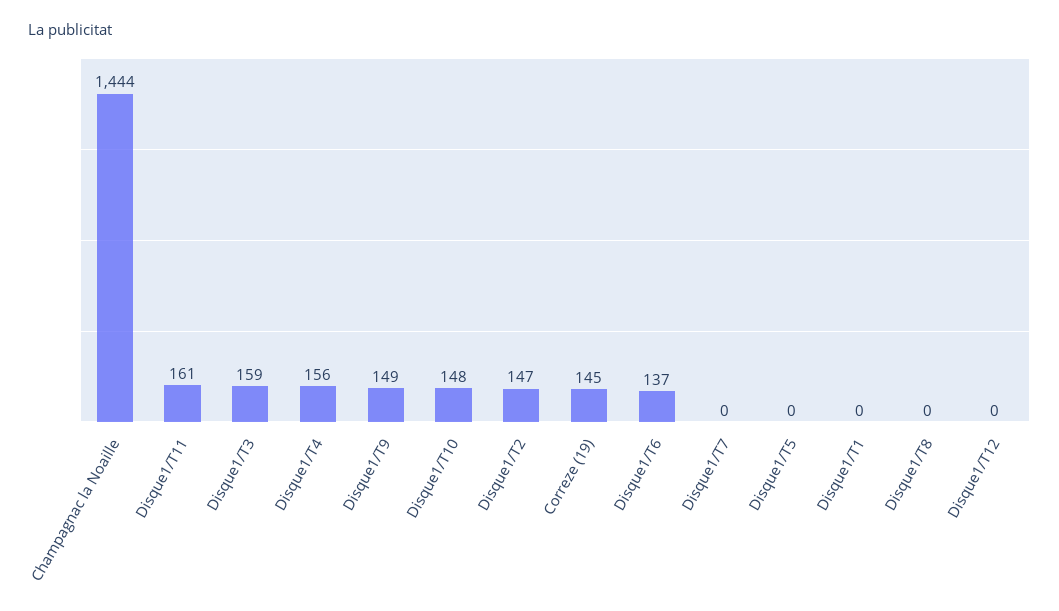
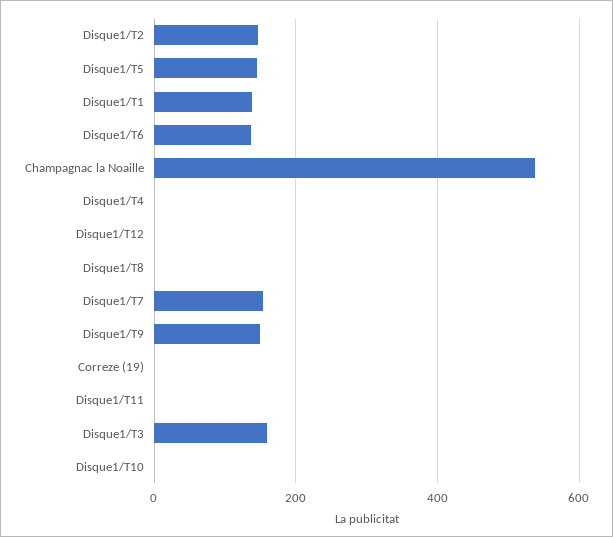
Champagnac la Noaille: 1444 -> 540
Disque1/T11: 161 -> 0
Disque1/T4: 156 -> 0
Disque1/T10: 148 -> 0
Correze (19): 145 -> 0
Disque1/T7: 0 -> 160
Disque1/T5: 0 -> 140
Disque1/T1: 0 -> 140

